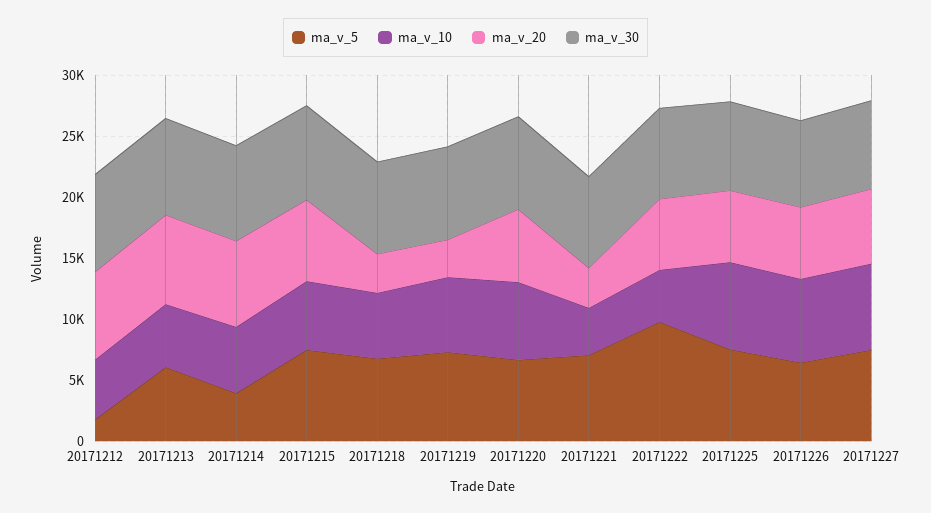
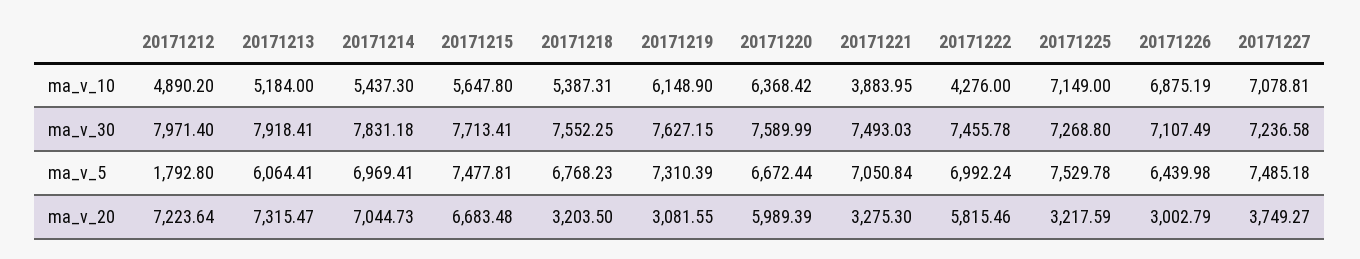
ma_v_5, 20171214: 4000 -> 6969.41
ma_v_5, 20171222: 10000 -> 6992.24
ma_v_20, 20171225: 6000 -> 3217.59
ma_v_20, 20171226: 6000 -> 3002.79
ma_v_20, 20171227: 6000 -> 3749.27

